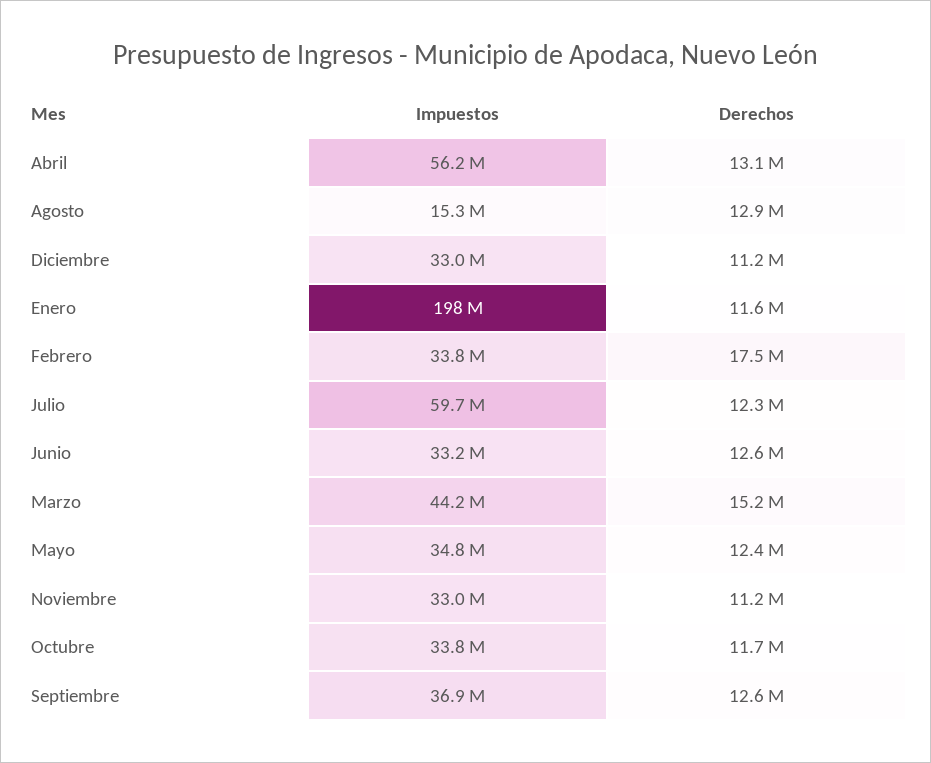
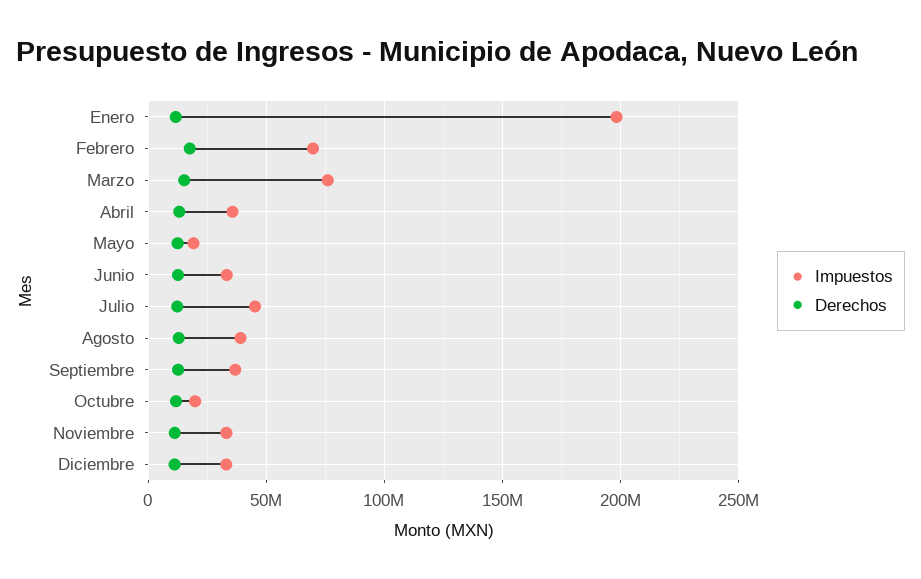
Impuestos, Abril: 56200000 -> 35000000
Impuestos, Agosto: 15300000 -> 40000000
Impuestos, Febrero: 33800000 -> 70000000
Impuestos, Julio: 59700000 -> 45000000
Impuestos, Marzo: 44200000 -> 75000000
Impuestos, Mayo: 34800000 -> 20000000
Impuestos, Octubre: 33800000 -> 20000000

